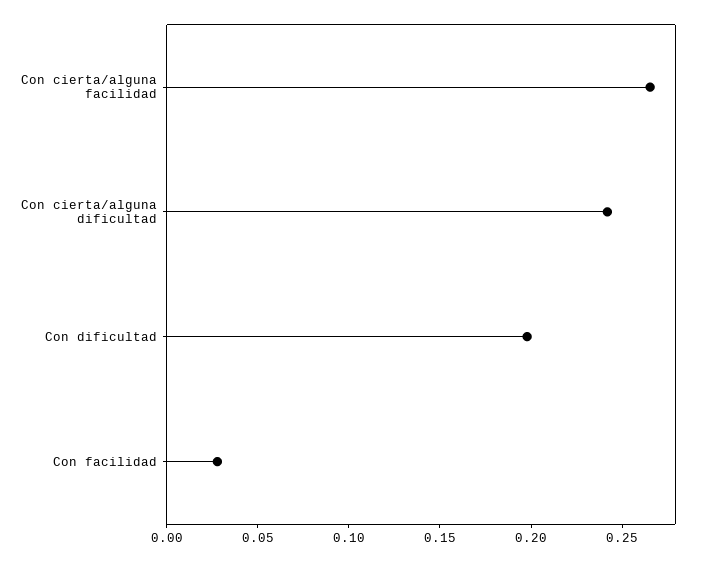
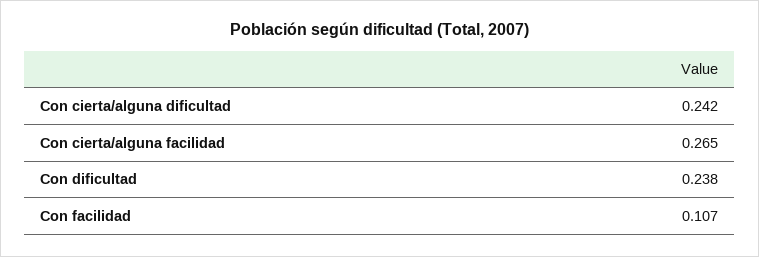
Con dificultad: 0.2 -> 0.238
Con facilidad: 0.03 -> 0.107

